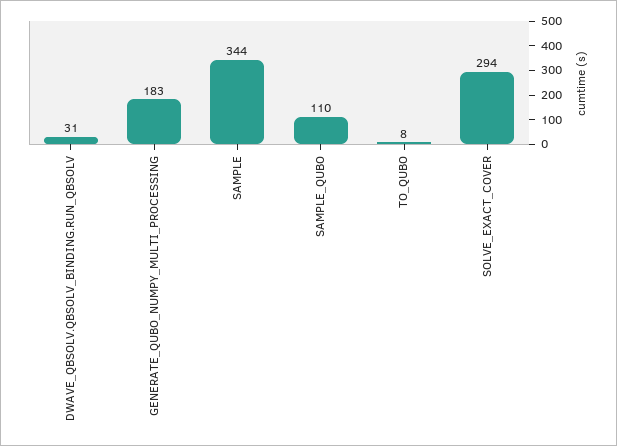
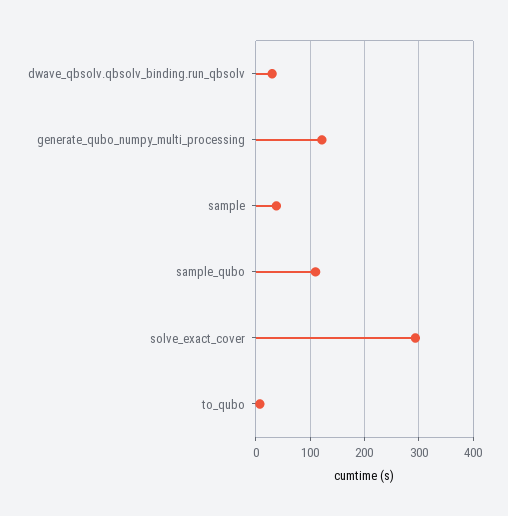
GENERATE_QUBO_NUMPY_MULTI_PROCESSING: 183 -> 120
SAMPLE: 344 -> 40

